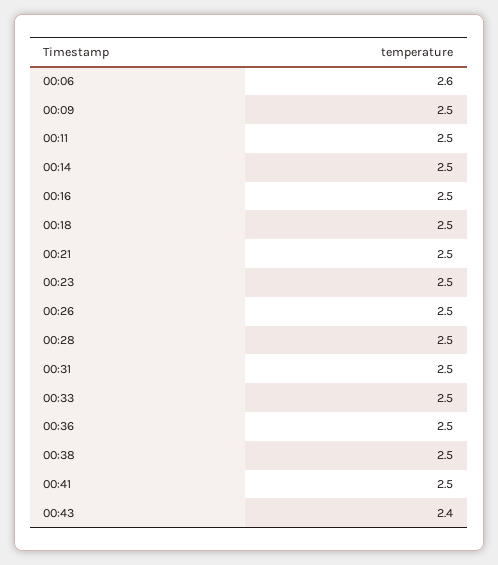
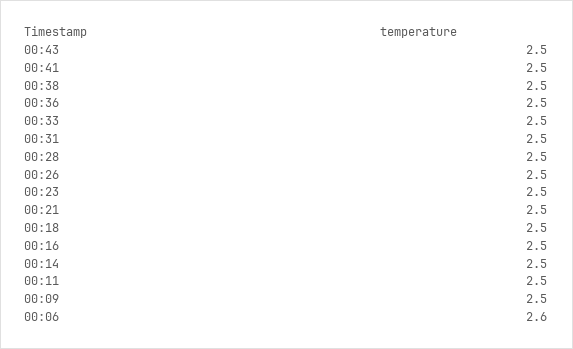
00:43: 2.4 -> 2.5

